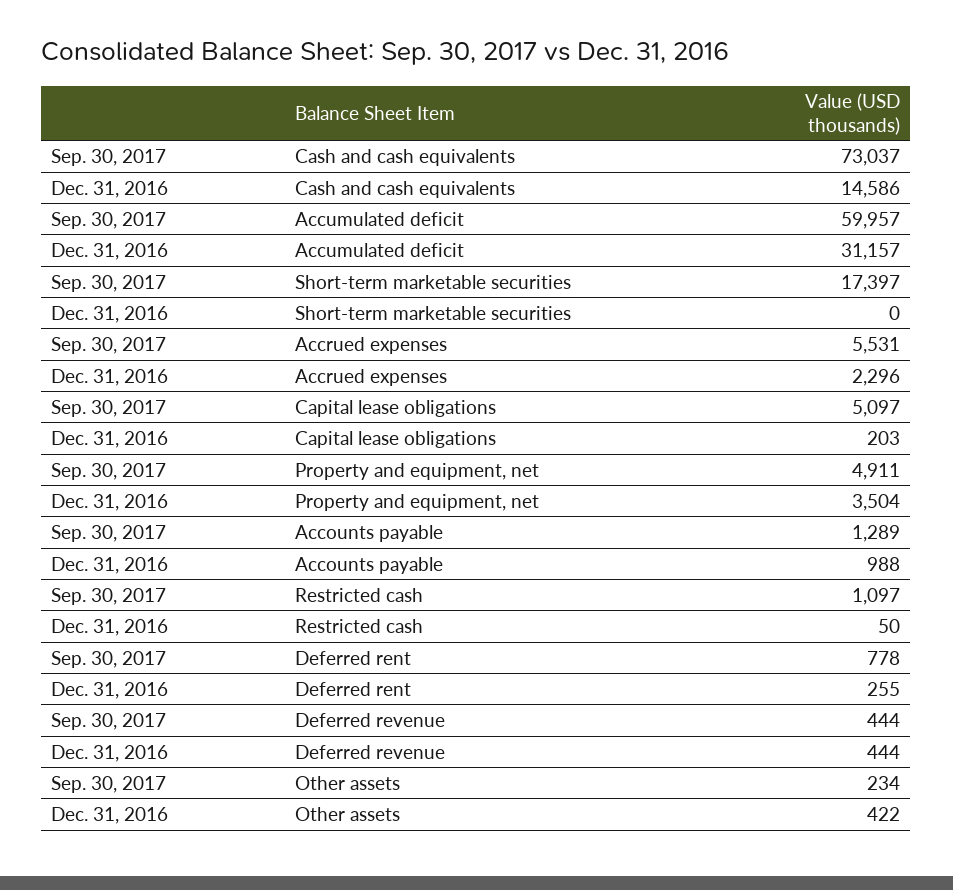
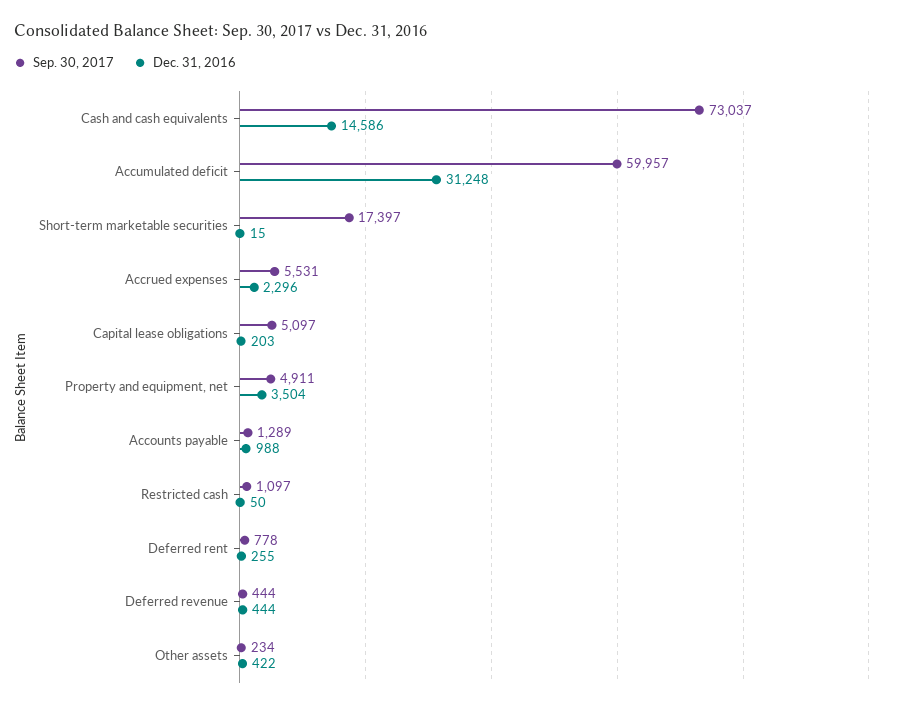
Dec. 31, 2016, Accumulated deficit: 31157 -> 31248
Dec. 31, 2016, Short-term marketable securities: 0 -> 15

